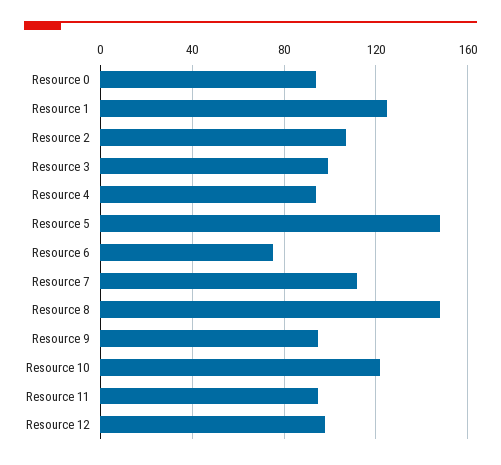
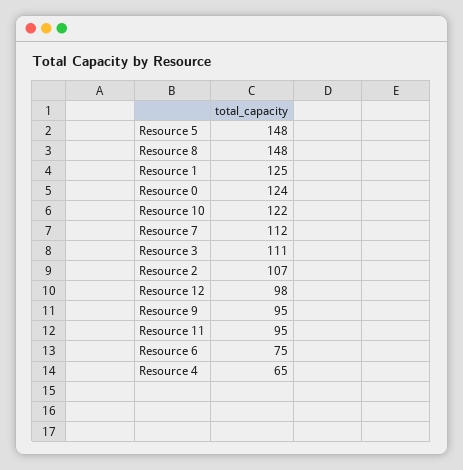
Resource 0: 95 -> 124
Resource 3: 100 -> 111
Resource 4: 95 -> 65

